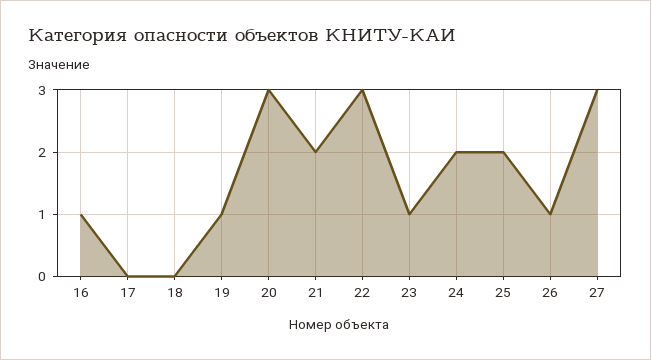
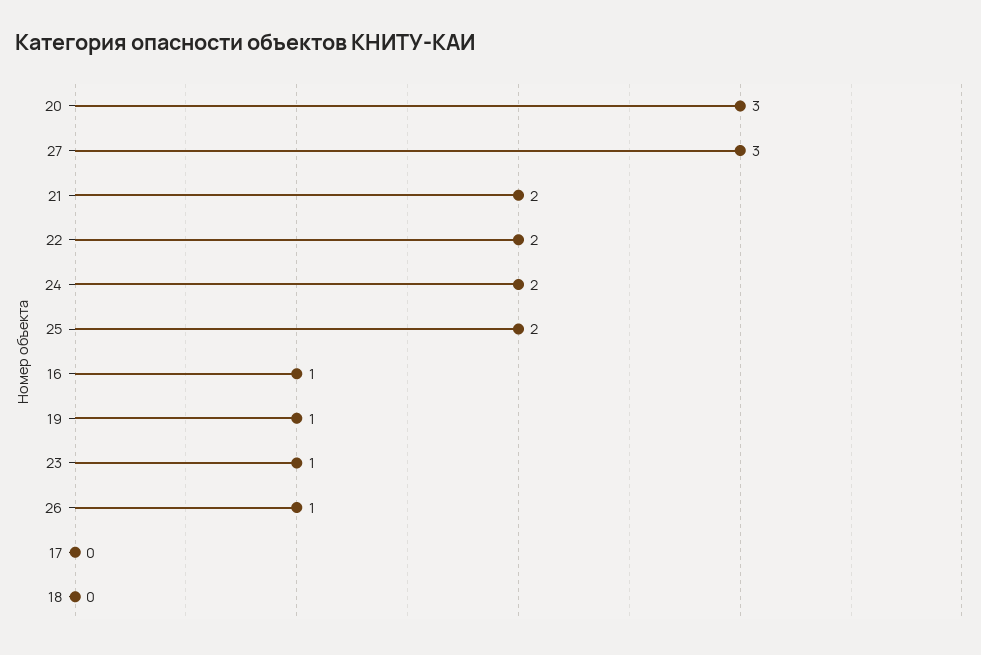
22: 3 -> 2

